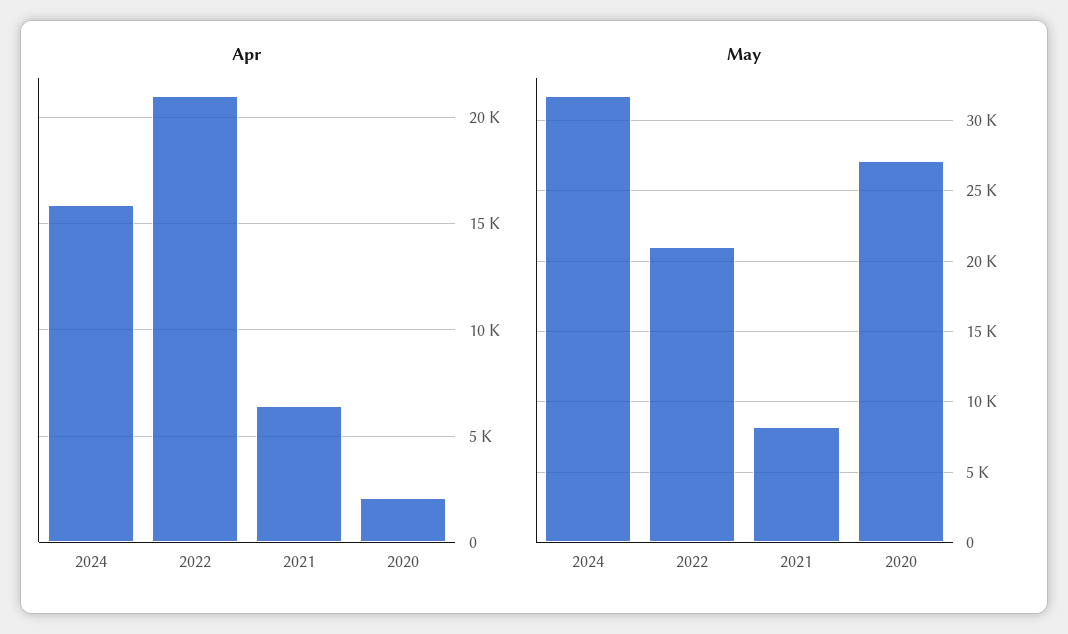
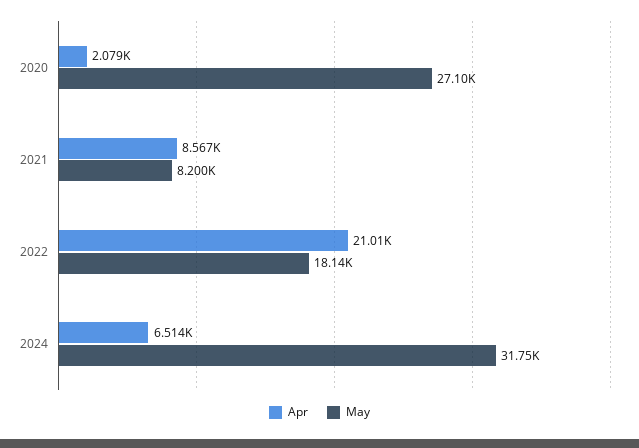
Apr, 2024: 16000 -> 6514
Apr, 2021: 6500 -> 8567
May, 2022: 21000 -> 18140

